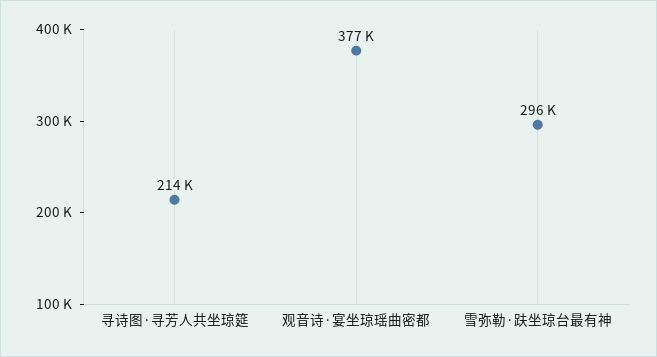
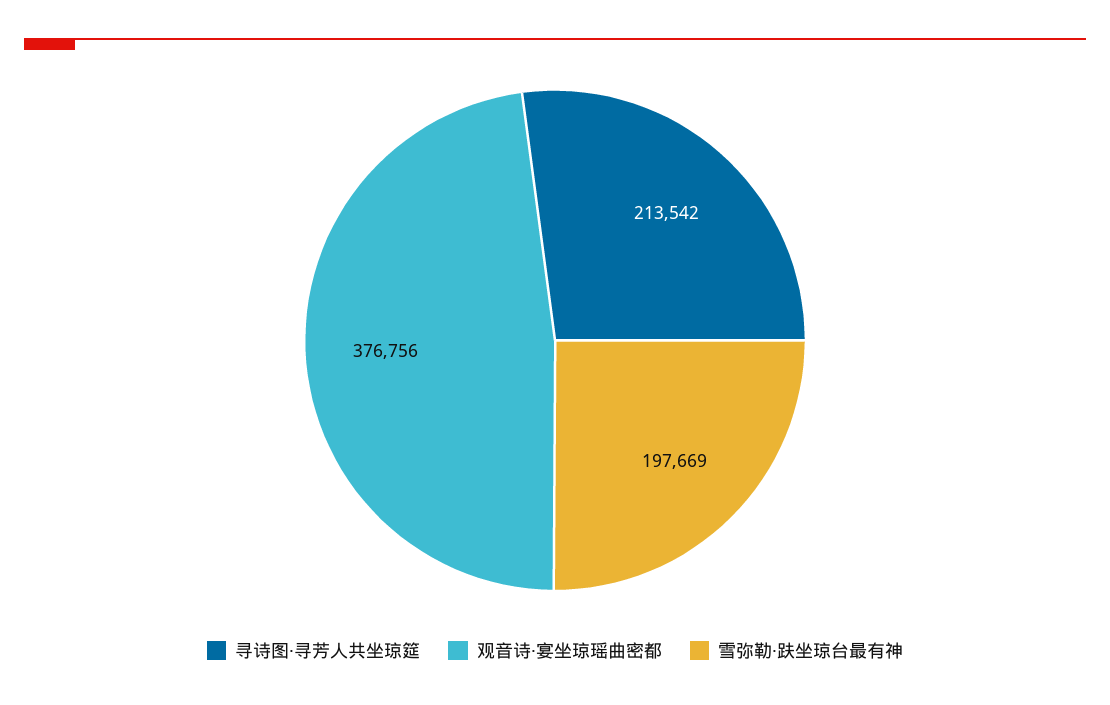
雪弥勒·趺坐琼台最有神: 296000 -> 197669

